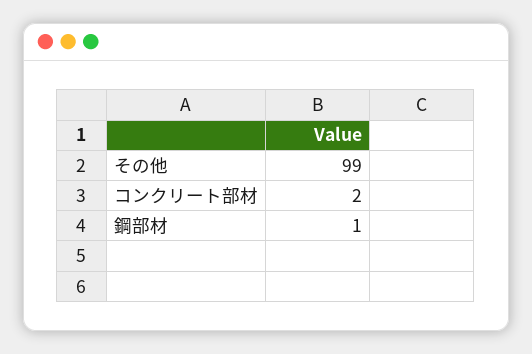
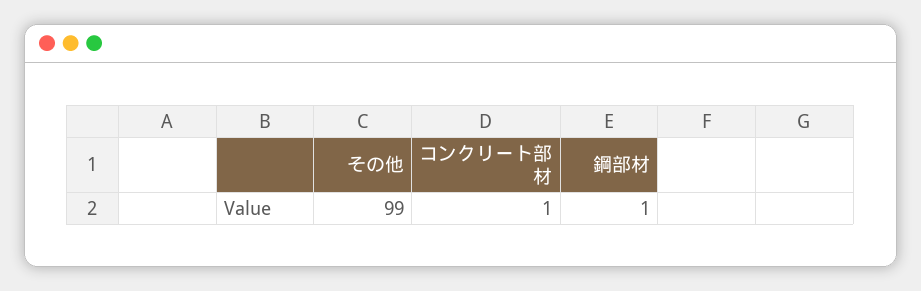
コンクリート部材: 2 -> 1

